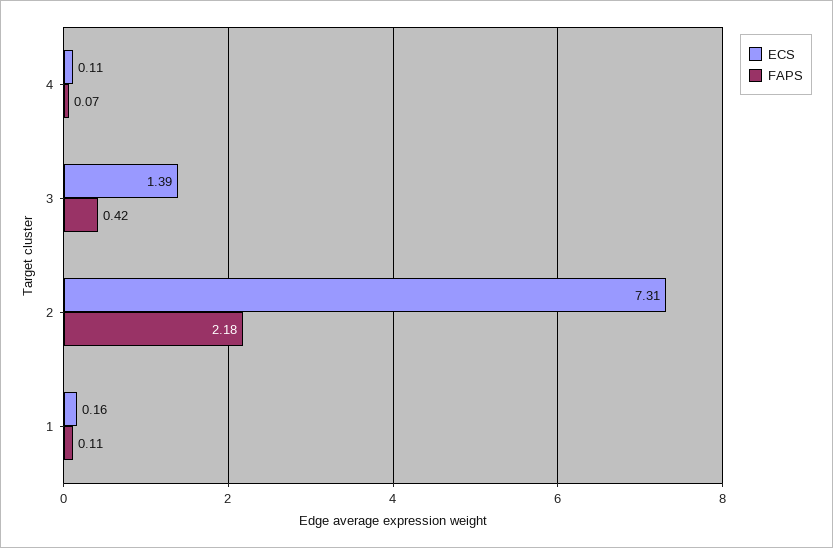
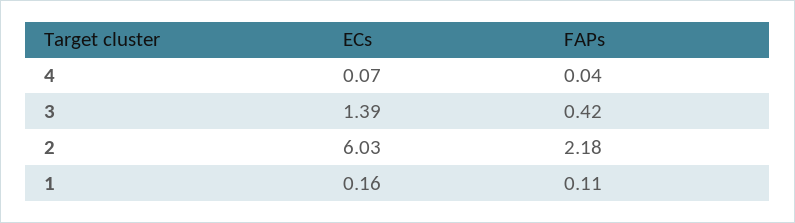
ECS, 4: 0.11 -> 0.07
FAPS, 4: 0.07 -> 0.04
ECS, 2: 7.31 -> 6.03

